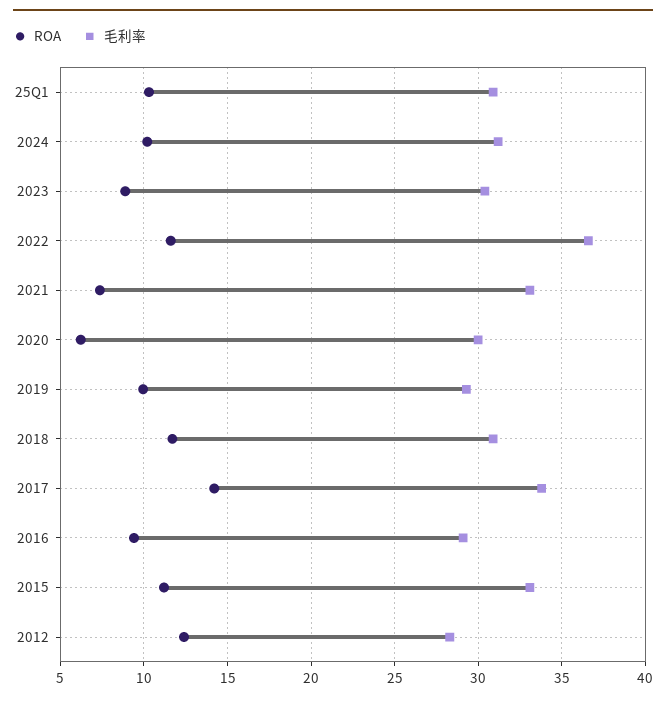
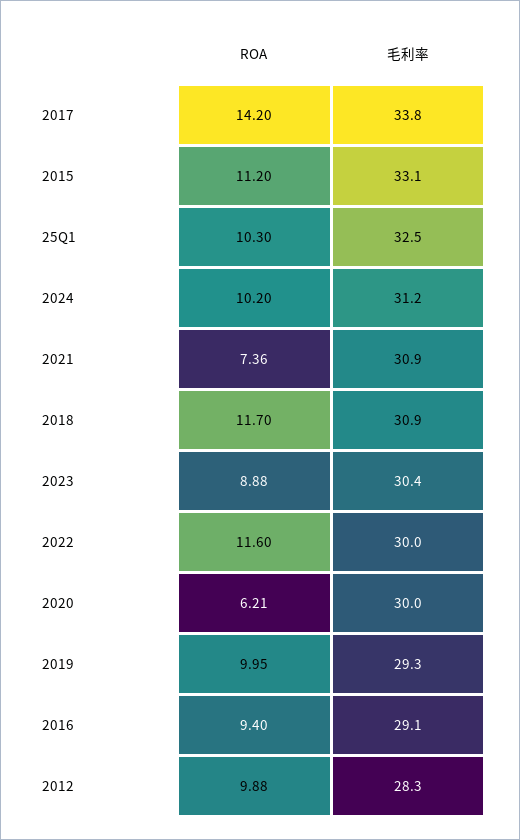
毛利率, 25Q1: 31 -> 32.5
毛利率, 2022: 36.5 -> 30
毛利率, 2021: 33 -> 30.9
ROA, 2012: 12.5 -> 9.88

